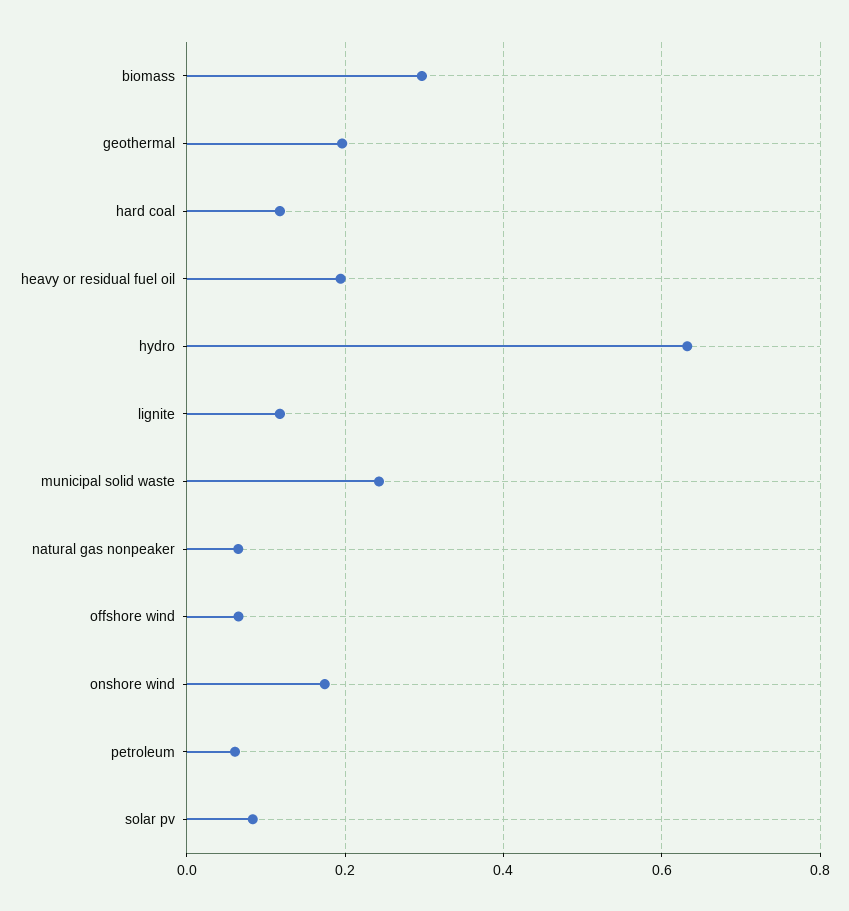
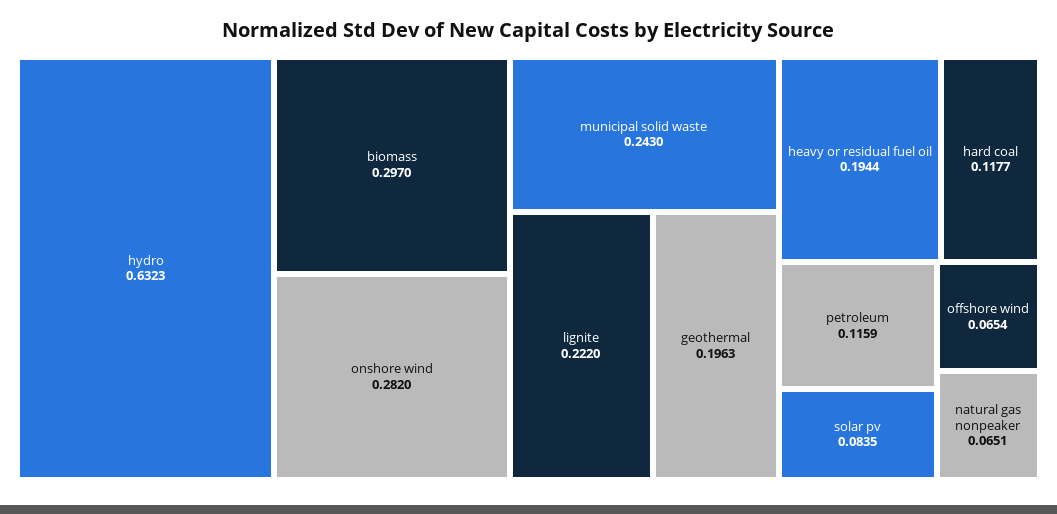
lignite: 0.12 -> 0.222
onshore wind: 0.18 -> 0.282
petroleum: 0.06 -> 0.1159

